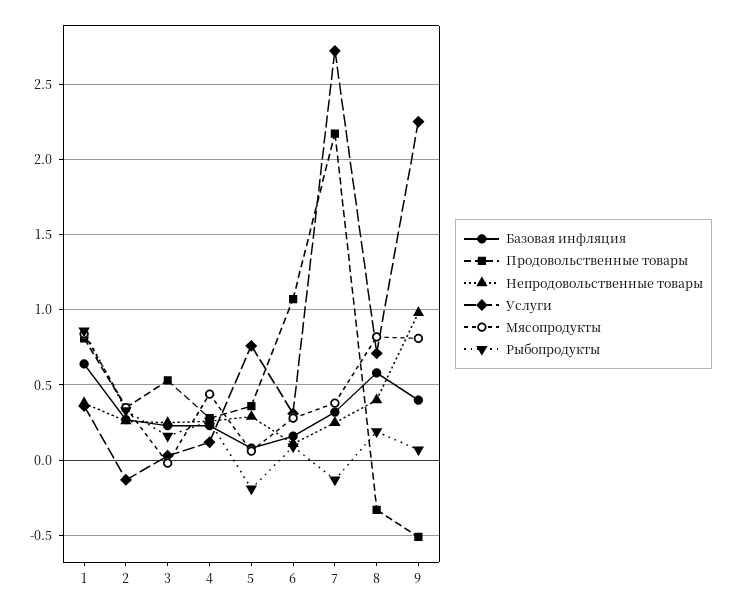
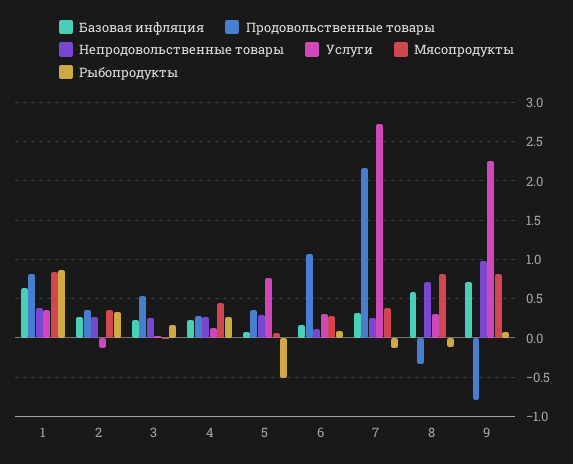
Рыбопродукты, 5: -0.2 -> -0.5
Непродовольственные товары, 8: 0.4 -> 0.7
Услуги, 8: 0.7 -> 0.3
Рыбопродукты, 8: 0.2 -> -0.1
Базовая инфляция, 9: 0.4 -> 0.7
Продовольственные товары, 9: -0.5 -> -0.8

